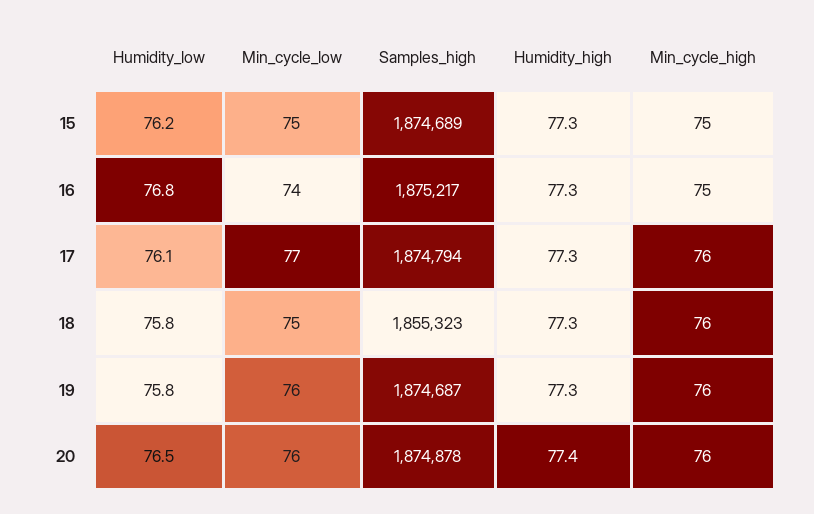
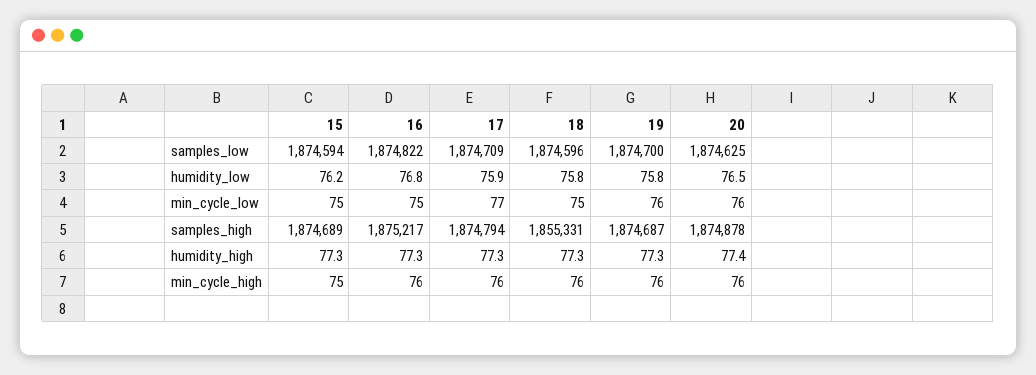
Min_cycle_low, 16: 74 -> 75
Min_cycle_high, 16: 75 -> 76
Humidity_low, 17: 76.1 -> 75.9
Samples_high, 18: 1855323 -> 1855331
samples_low, 15: none -> 1874594
samples_low, 16: none -> 1874822
samples_low, 17: none -> 1874709
samples_low, 18: none -> 1874596
samples_low, 19: none -> 1874700
samples_low, 20: none -> 1874625

